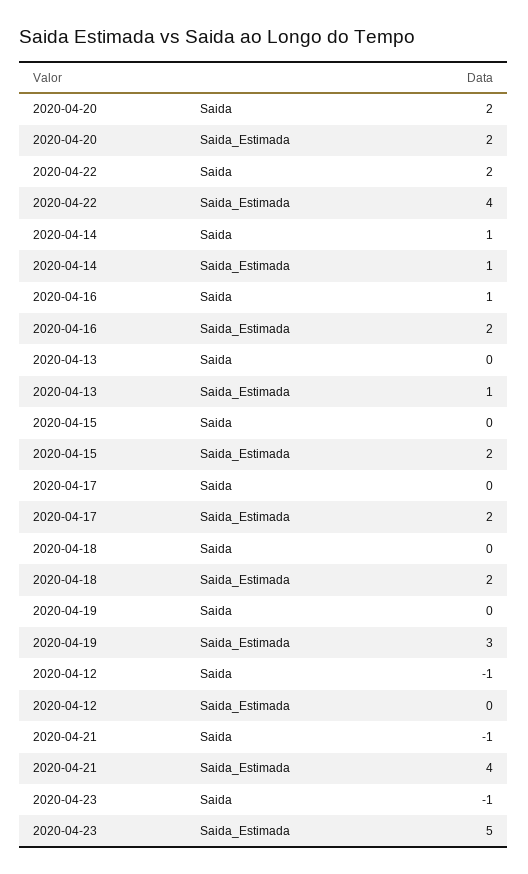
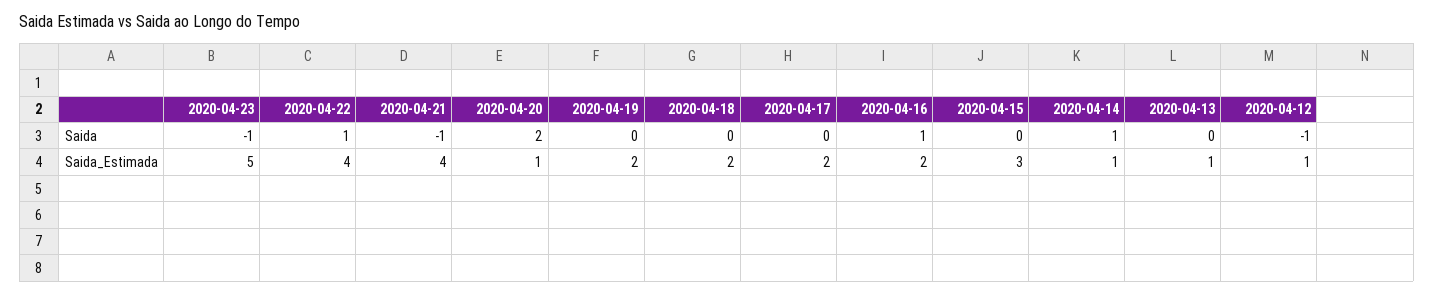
2020-04-20, Saida_Estimada: 2 -> 1
2020-04-22, Saida: 2 -> 1
2020-04-15, Saida_Estimada: 2 -> 3
2020-04-19, Saida_Estimada: 3 -> 2
2020-04-12, Saida_Estimada: 0 -> 1

